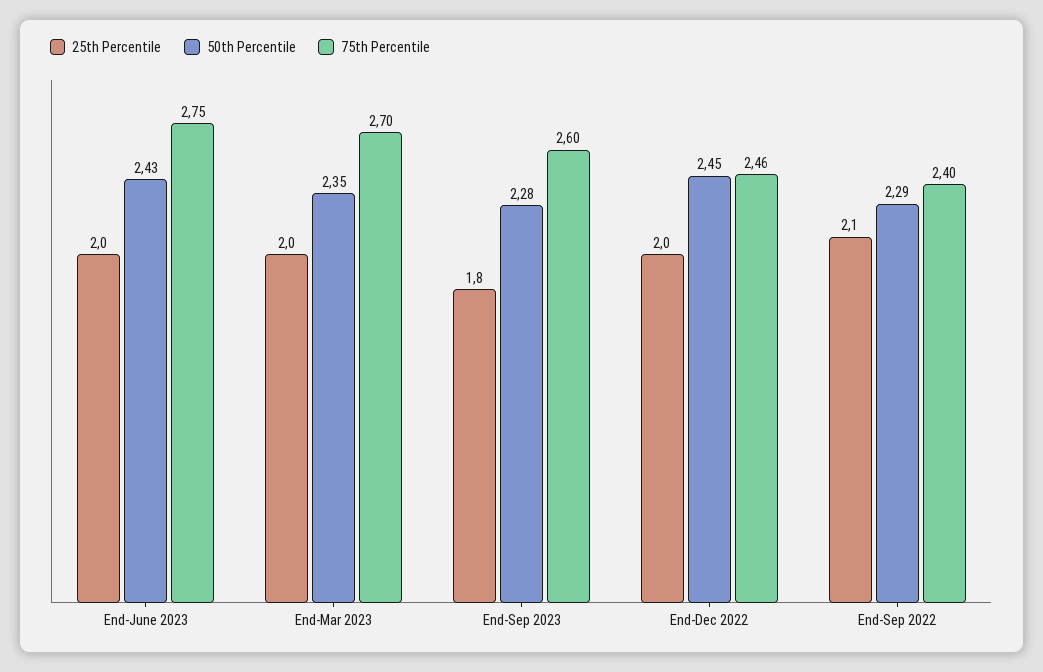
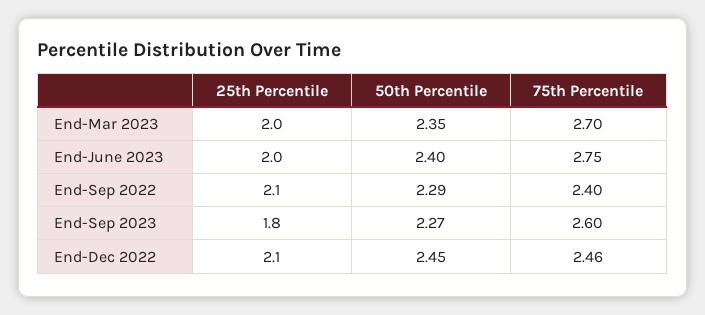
50th Percentile, End-June 2023: 2.43 -> 2.4
50th Percentile, End-Sep 2023: 2.28 -> 2.27
25th Percentile, End-Dec 2022: 2 -> 2.1

